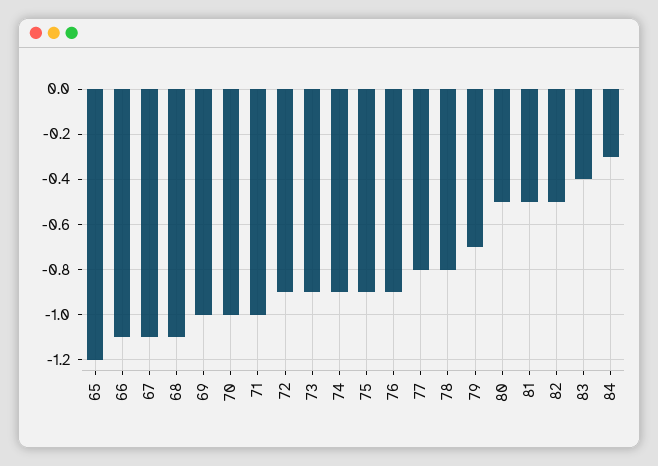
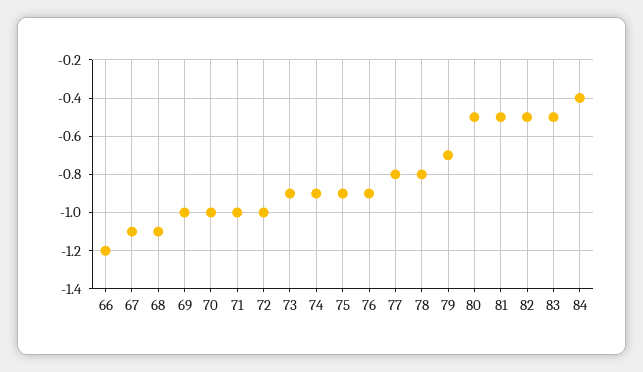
65: -1.2 -> none
66: -1.1 -> -1.2
72: -0.9 -> -1
83: -0.4 -> -0.5
84: -0.3 -> -0.4

